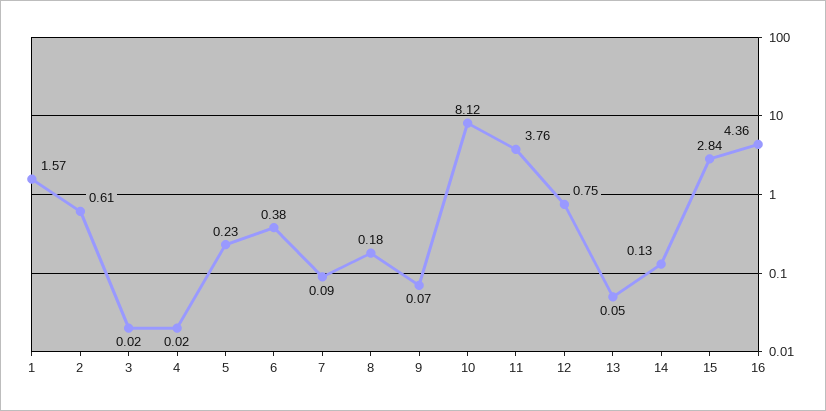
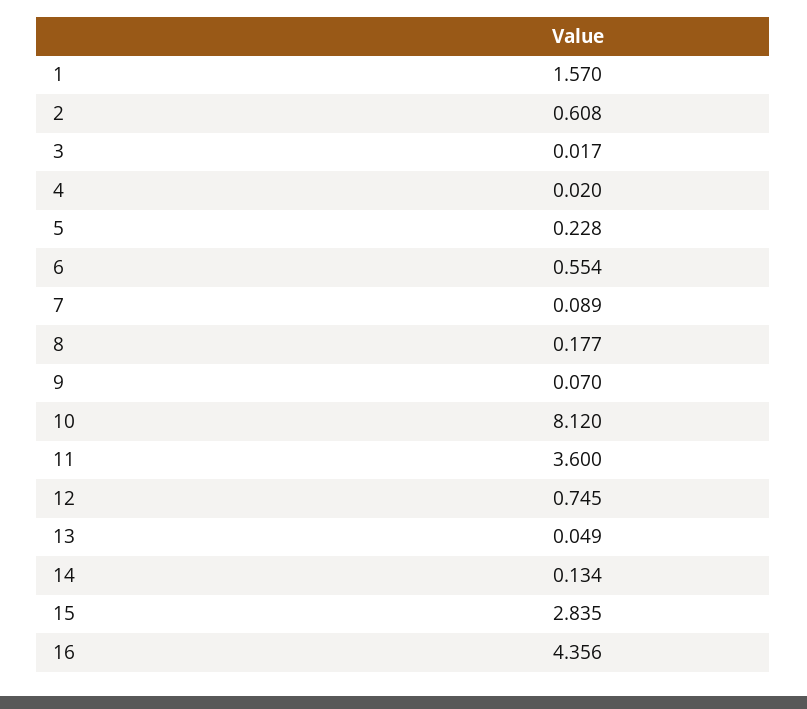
6: 0.38 -> 0.554
11: 3.76 -> 3.6

